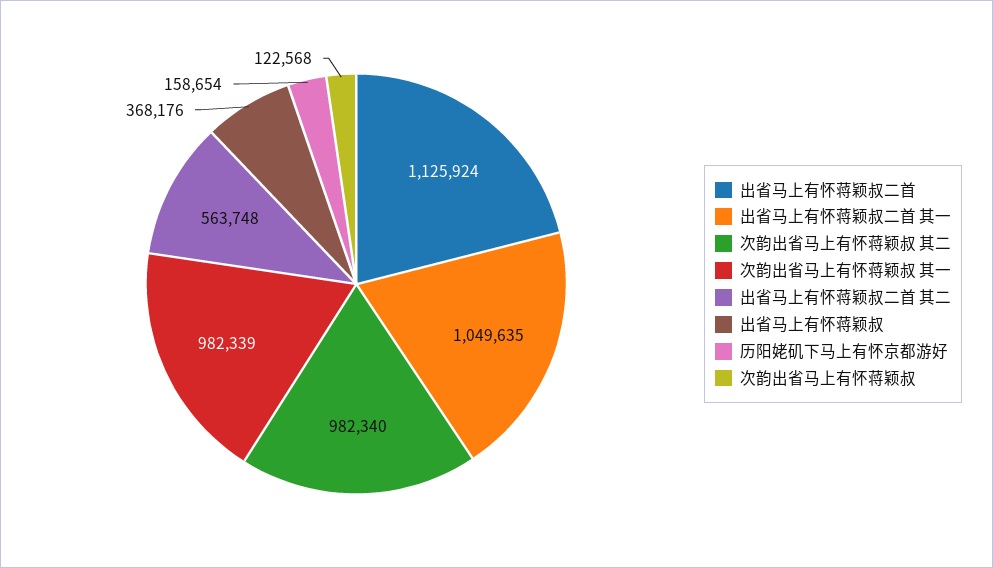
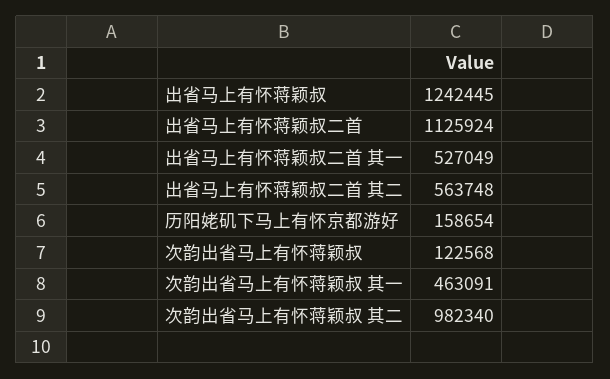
出省马上有怀蒋颖叔二首 其一: 1049635 -> 527049
次韵出省马上有怀蒋颖叔 其一: 982339 -> 463091
出省马上有怀蒋颖叔: 368176 -> 1242445

